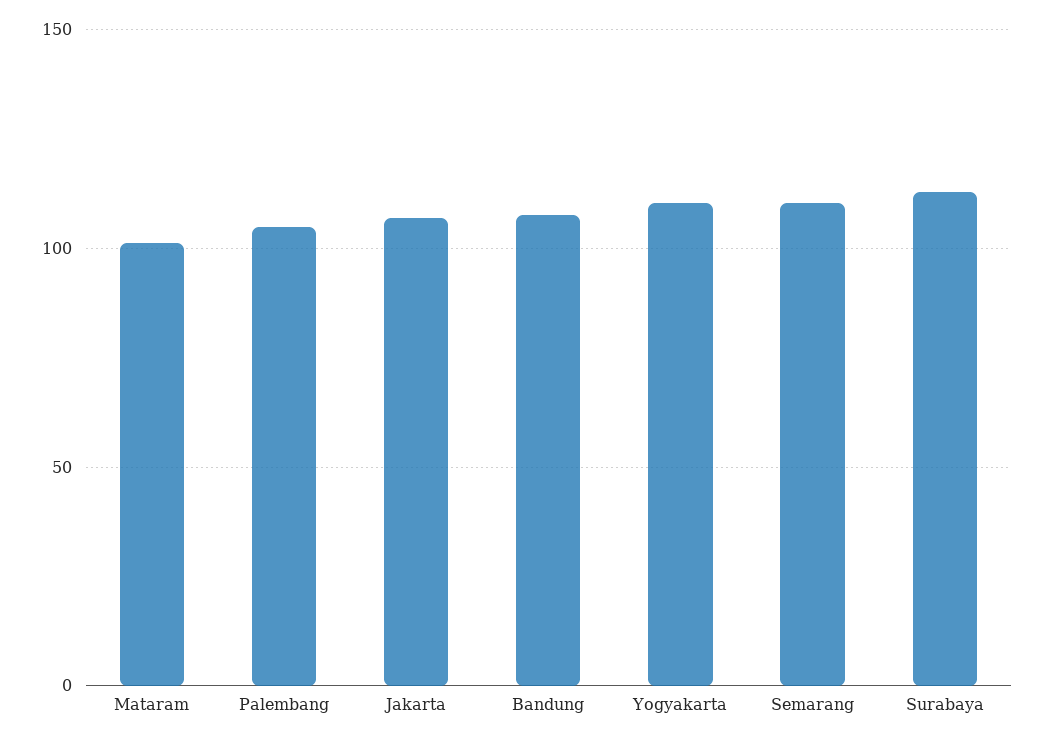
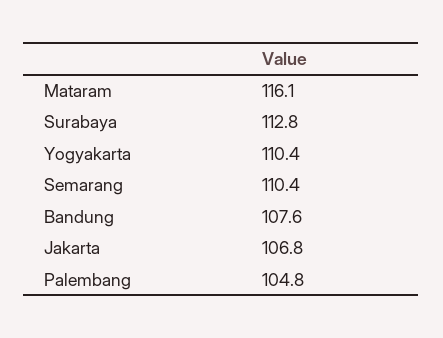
Mataram: 100 -> 116.1

